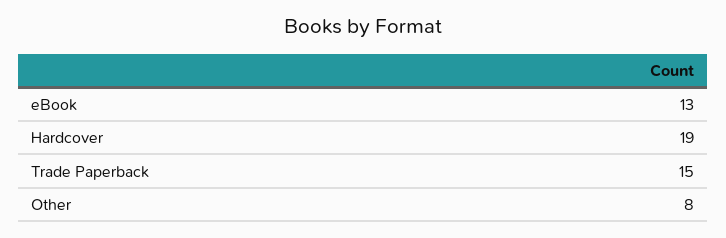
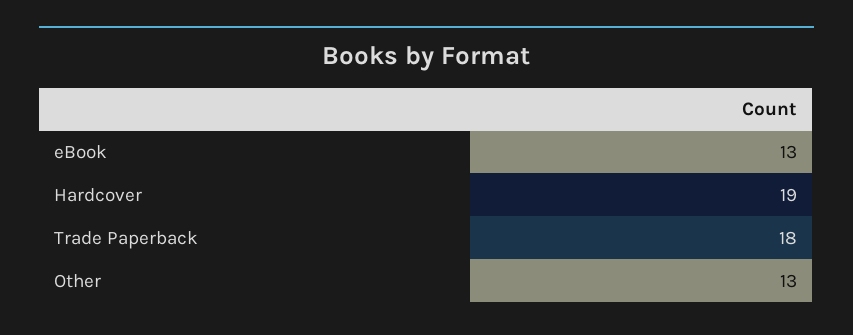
Trade Paperback: 15 -> 18
Other: 8 -> 13

